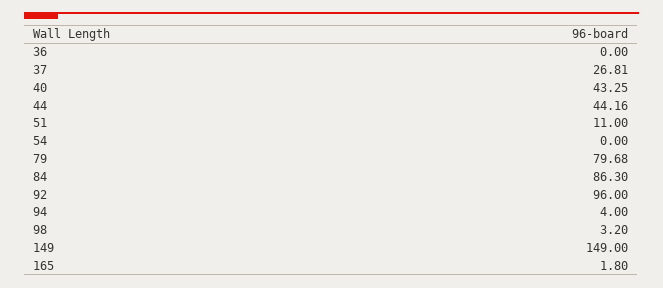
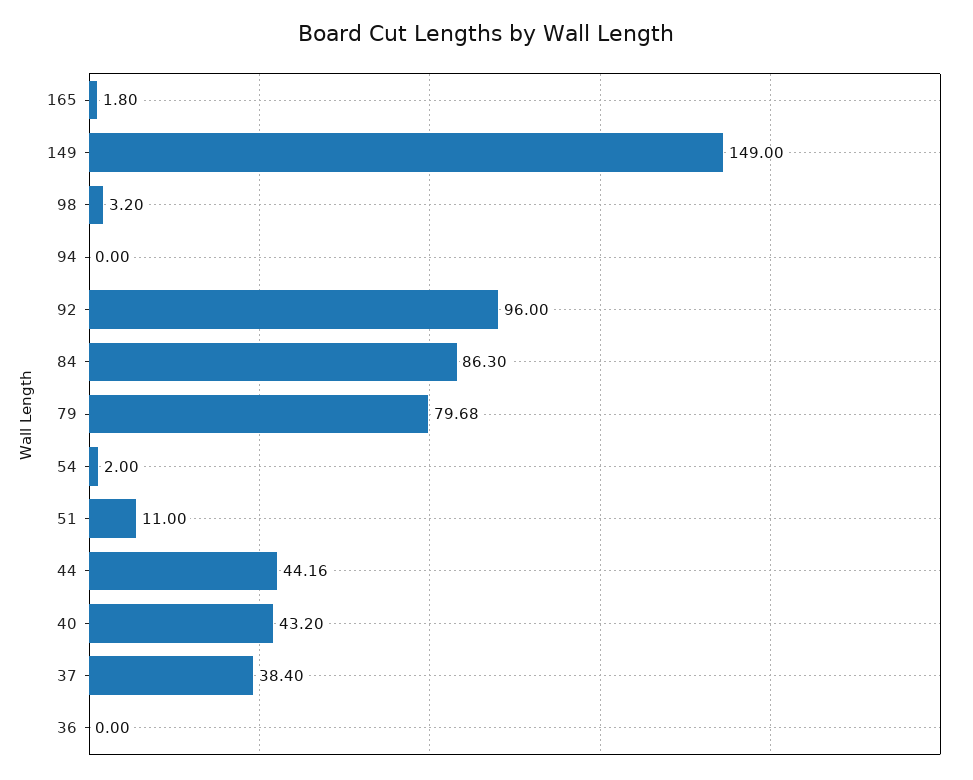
37: 26.81 -> 38.4
40: 43.25 -> 43.2
54: 0 -> 2
94: 4 -> 0

